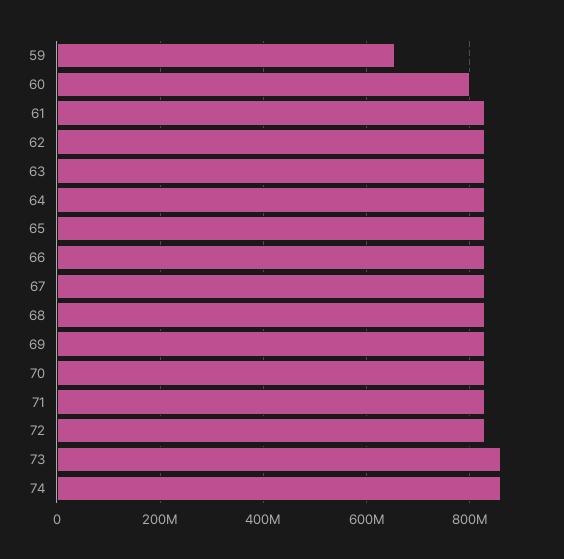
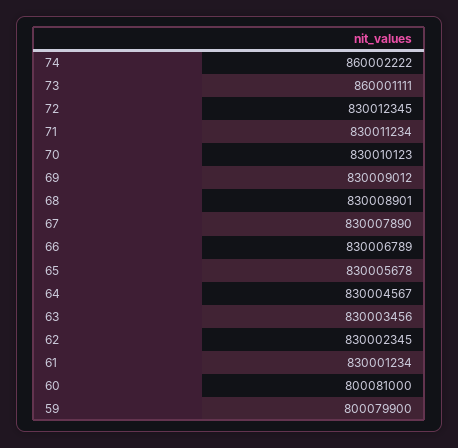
59: 660000000 -> 800079900

